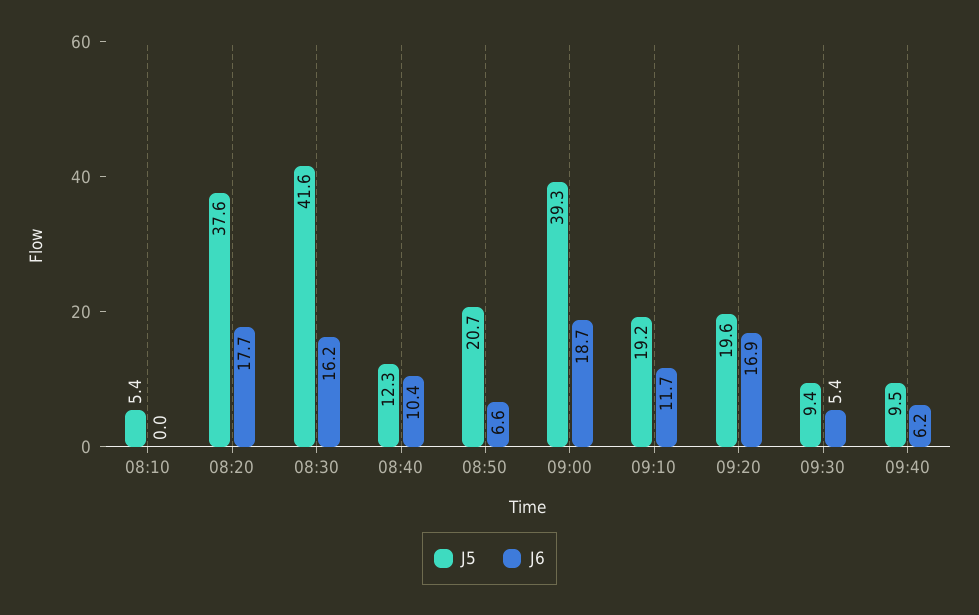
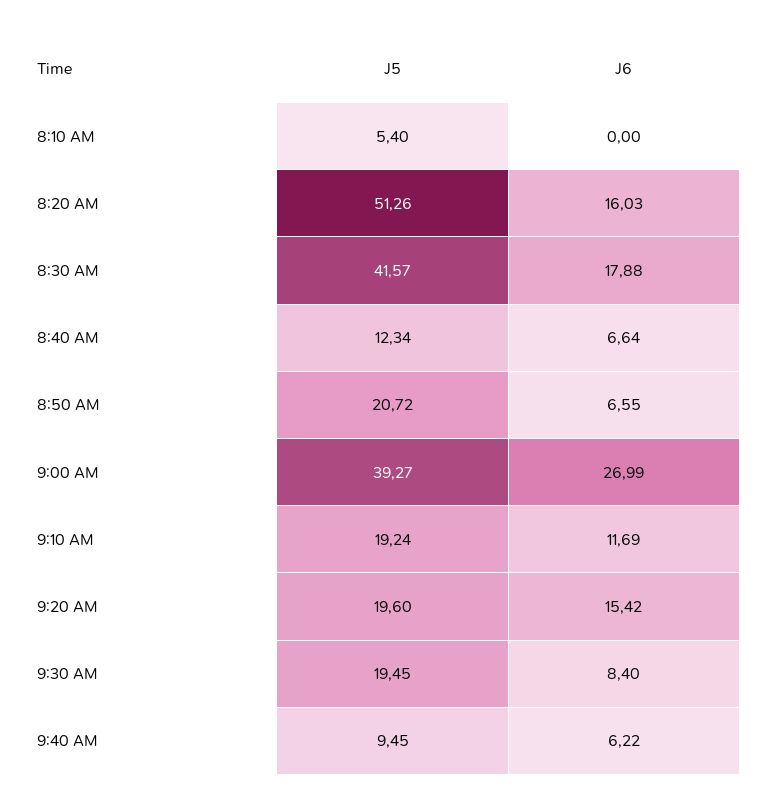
J5, 08:20: 37.6 -> 51.26
J6, 08:20: 17.7 -> 16.03
J6, 08:30: 16.2 -> 17.88
J6, 08:40: 10.4 -> 6.64
J6, 09:00: 18.7 -> 26.99
J6, 09:20: 16.9 -> 15.42
J5, 09:30: 9.4 -> 19.45
J6, 09:30: 5.4 -> 8.4

